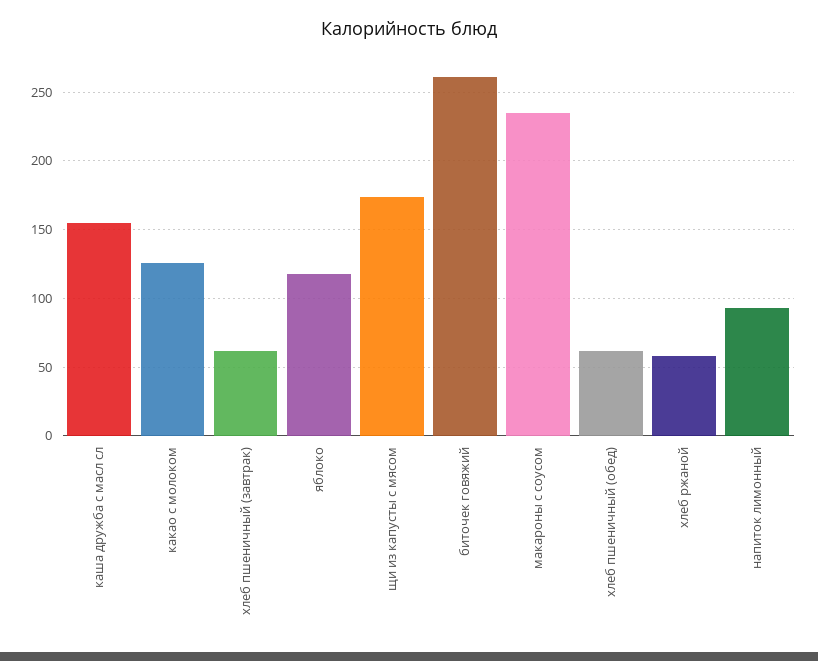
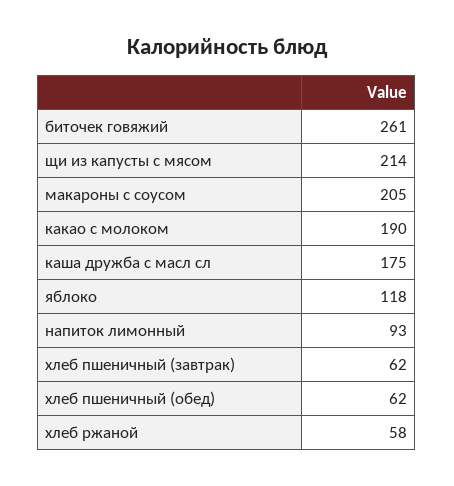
каша дружба с масл сл: 155 -> 175
какао с молоком: 125 -> 190
щи из капусты с мясом: 175 -> 214
макароны с соусом: 235 -> 205

